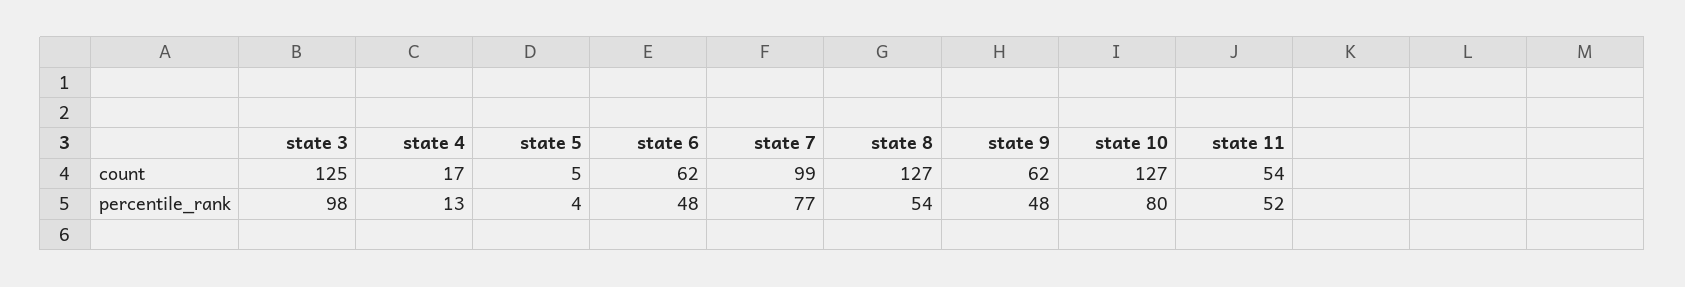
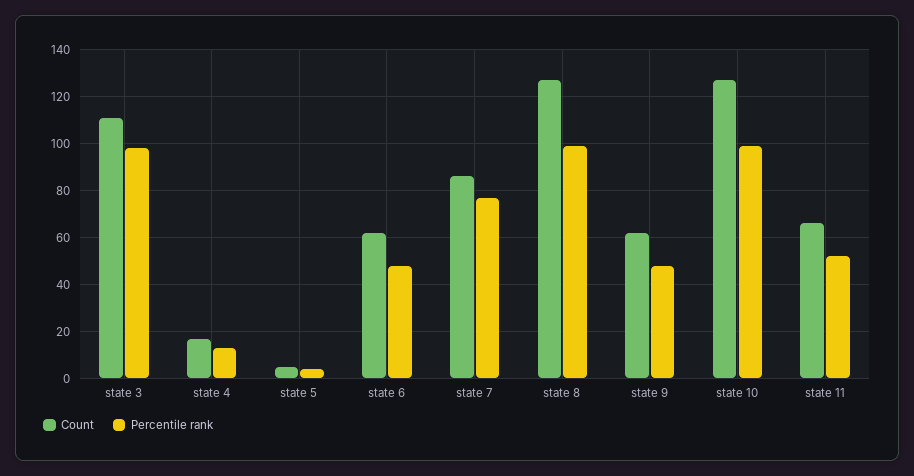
count, state 3: 125 -> 110
count, state 7: 99 -> 85
count, state 11: 54 -> 65
percentile_rank, state 8: 54 -> 100
percentile_rank, state 10: 80 -> 100

